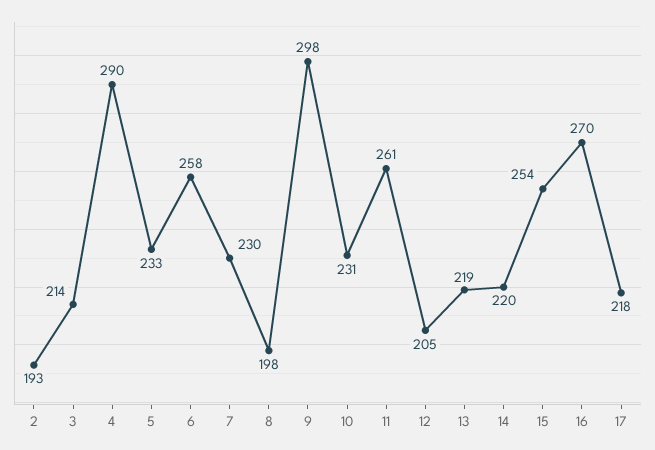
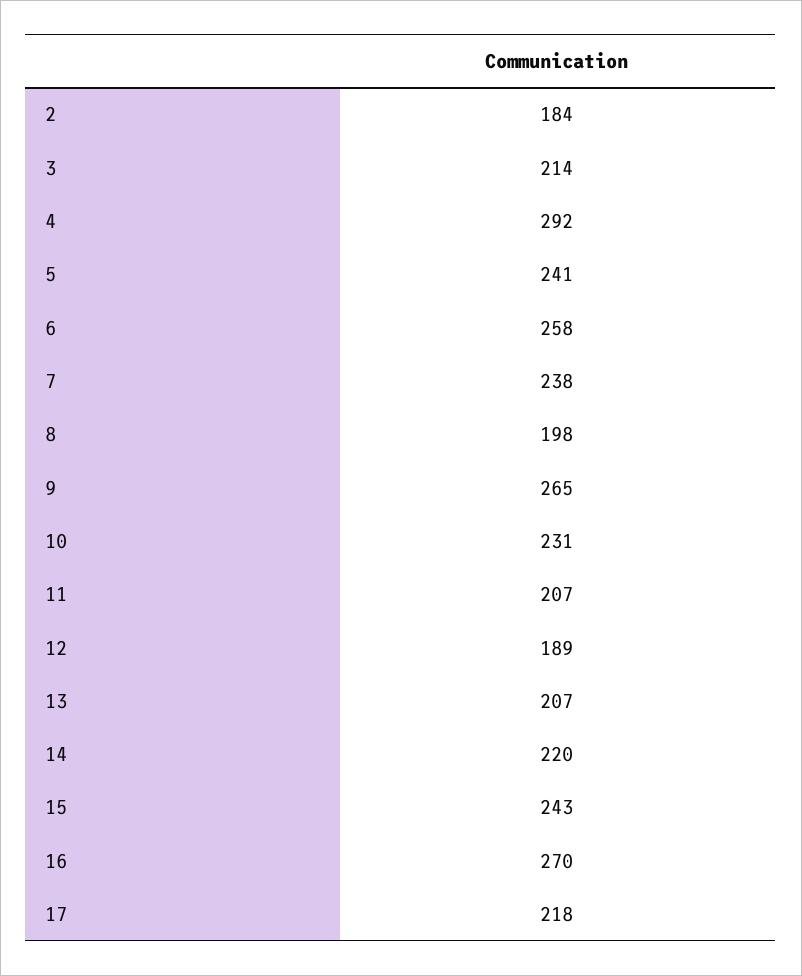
2: 193 -> 184
4: 290 -> 292
5: 233 -> 241
7: 230 -> 238
9: 298 -> 265
11: 261 -> 207
12: 205 -> 189
13: 219 -> 207
15: 254 -> 243

